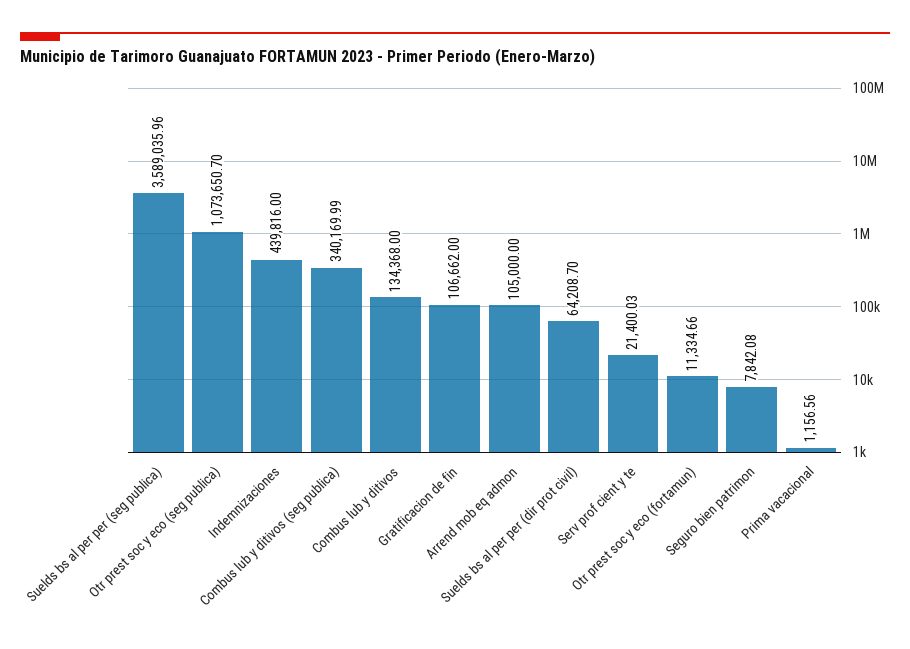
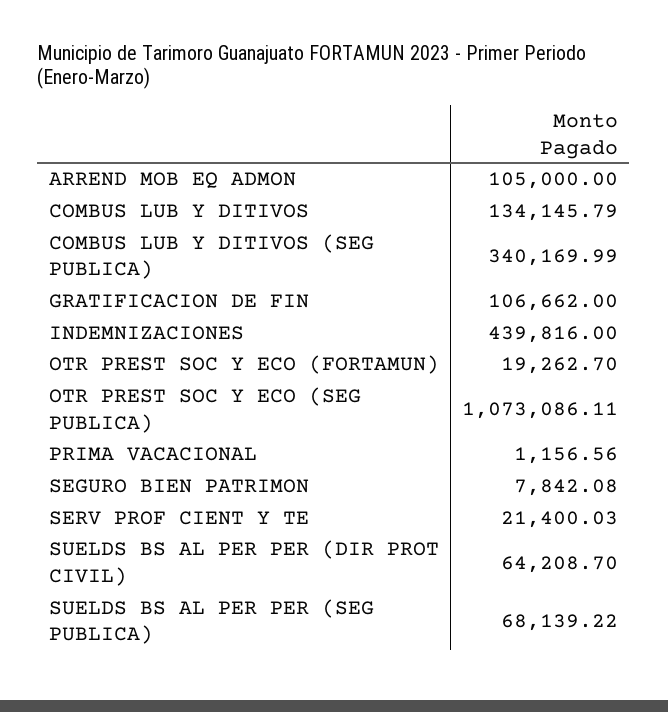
Suelds bs al per per (seg publica): 3589035.96 -> 68139.22
Otr prest soc y eco (seg publica): 1073650.7 -> 1073086.11
Combus lub y ditivos: 134368 -> 134145.79
Otr prest soc y eco (fortamun): 11334.66 -> 19262.7

